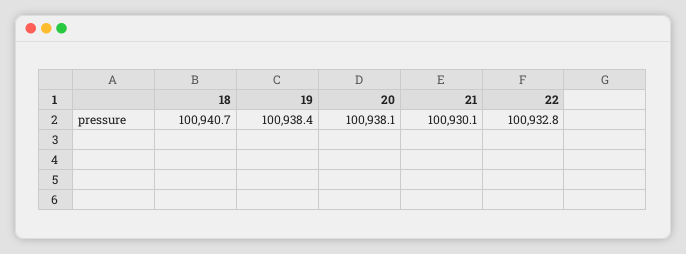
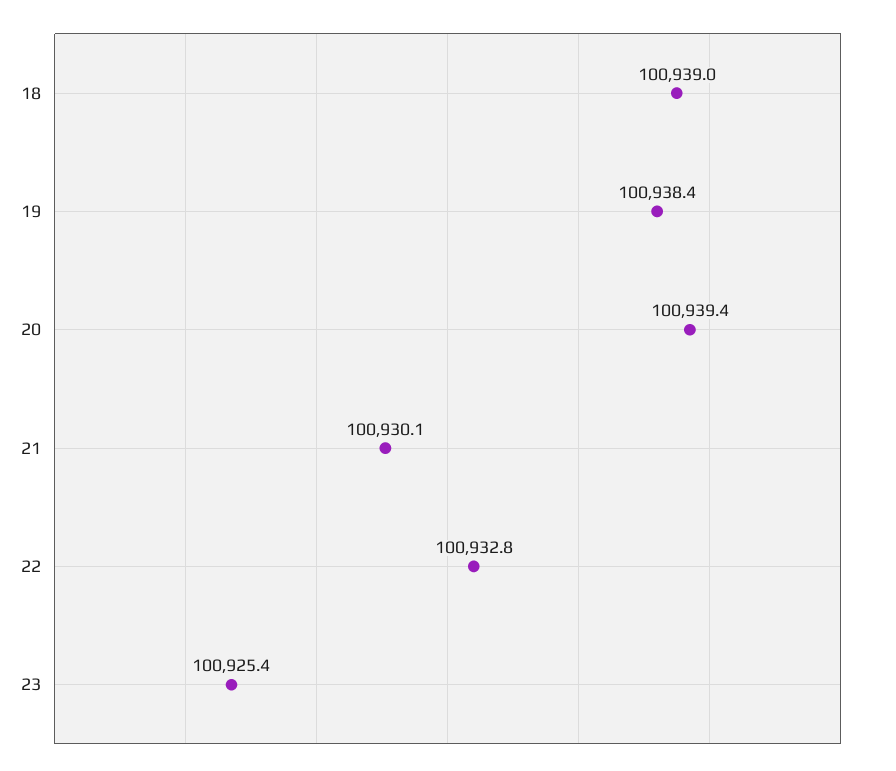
18: 100940.7 -> 100939
20: 100938.1 -> 100939.4
23: none -> 100925.4

